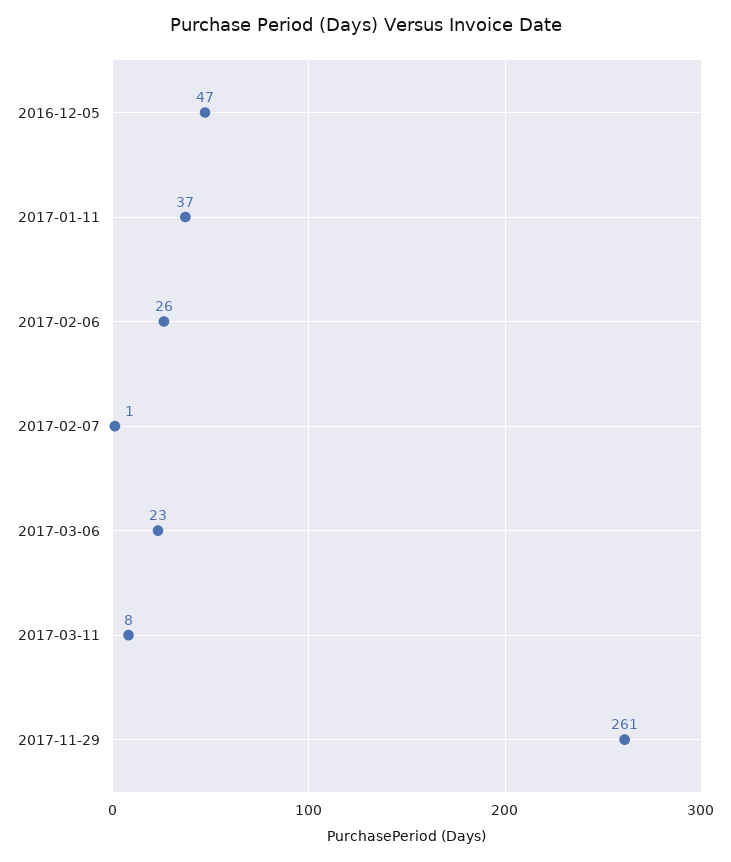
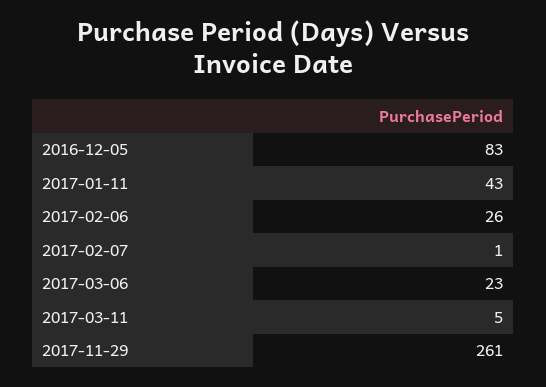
2016-12-05: 47 -> 83
2017-01-11: 37 -> 43
2017-03-11: 8 -> 5

